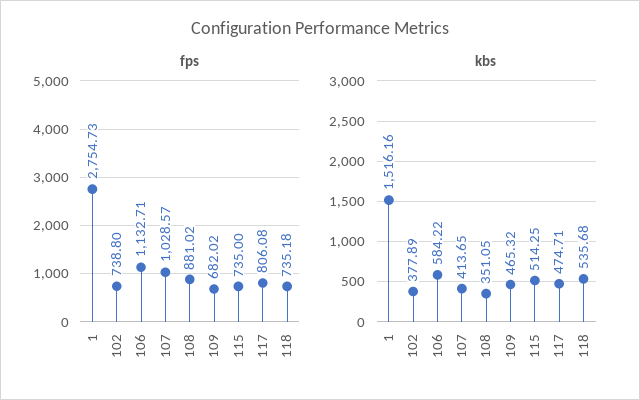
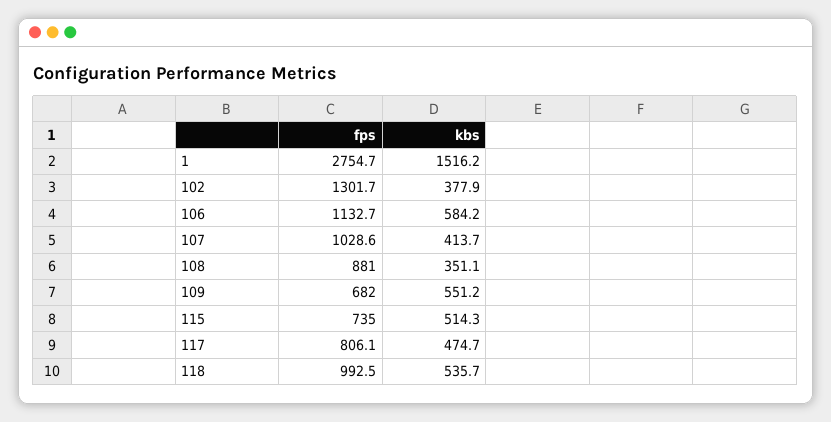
fps, 102: 738.8 -> 1301.7
fps, 118: 735.18 -> 992.5
kbs, 109: 465.32 -> 551.2

